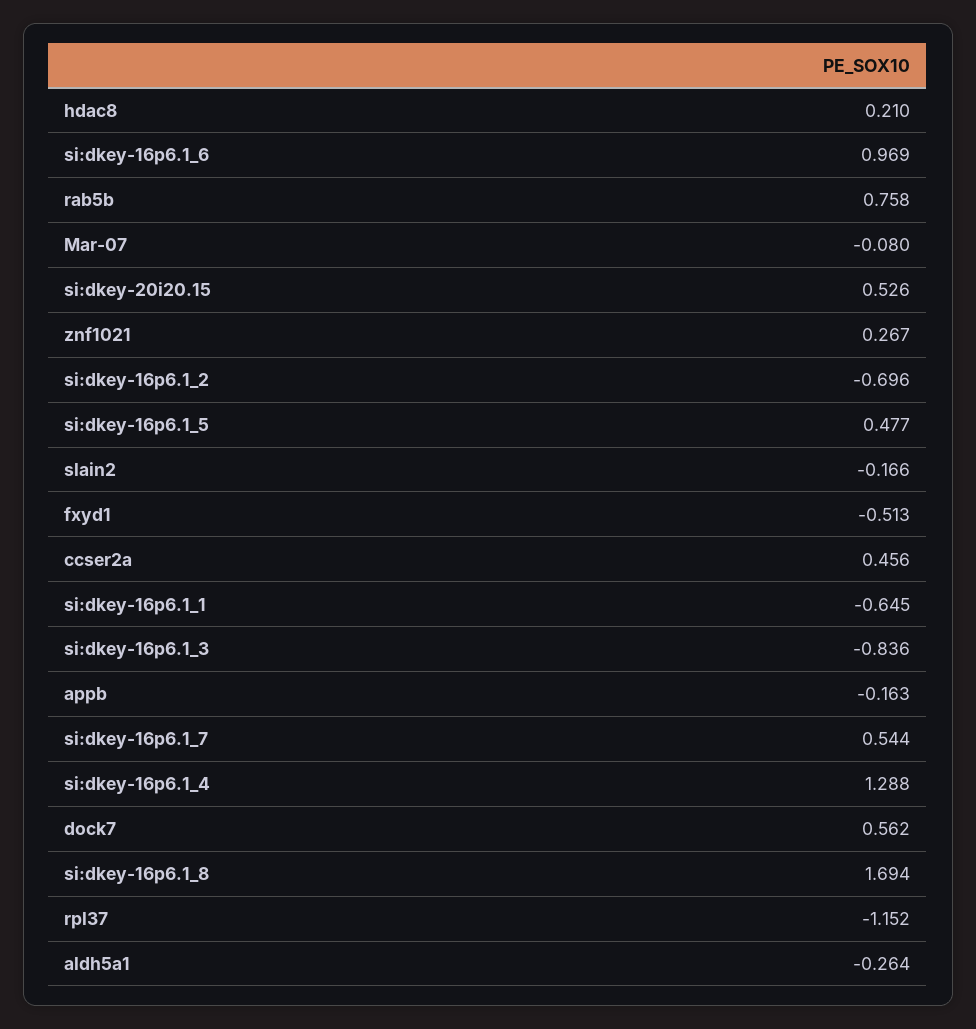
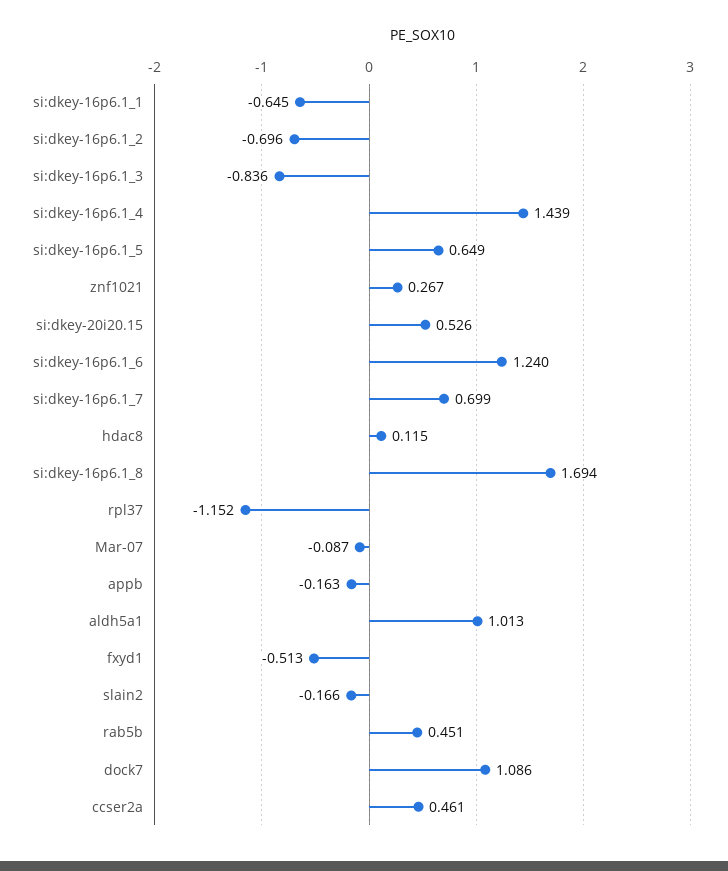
hdac8: 0.21 -> 0.115
si:dkey-16p6.1_6: 0.969 -> 1.24
rab5b: 0.758 -> 0.451
Mar-07: -0.08 -> -0.087
si:dkey-16p6.1_5: 0.477 -> 0.649
ccser2a: 0.456 -> 0.461
si:dkey-16p6.1_7: 0.544 -> 0.699
si:dkey-16p6.1_4: 1.288 -> 1.439
dock7: 0.562 -> 1.086
aldh5a1: -0.264 -> 1.013

